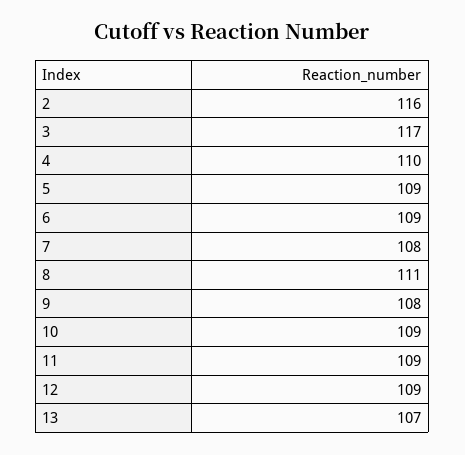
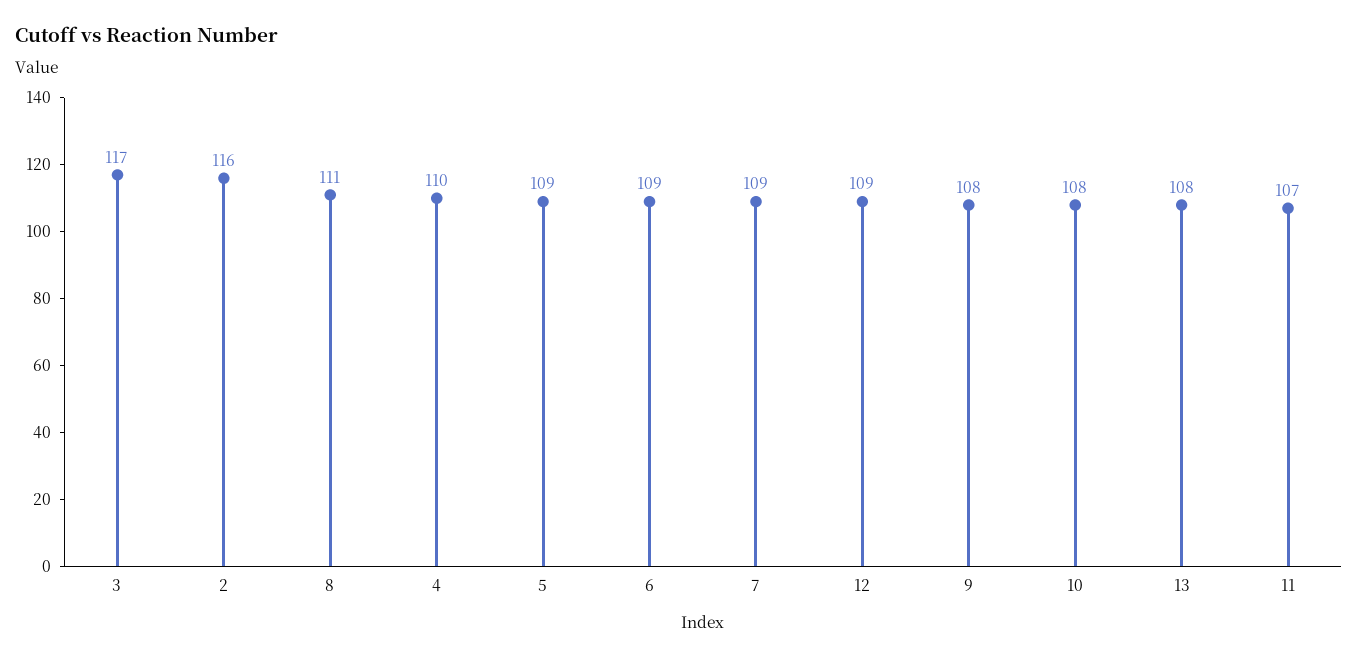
7: 108 -> 109
10: 109 -> 108
11: 109 -> 107
13: 107 -> 108

